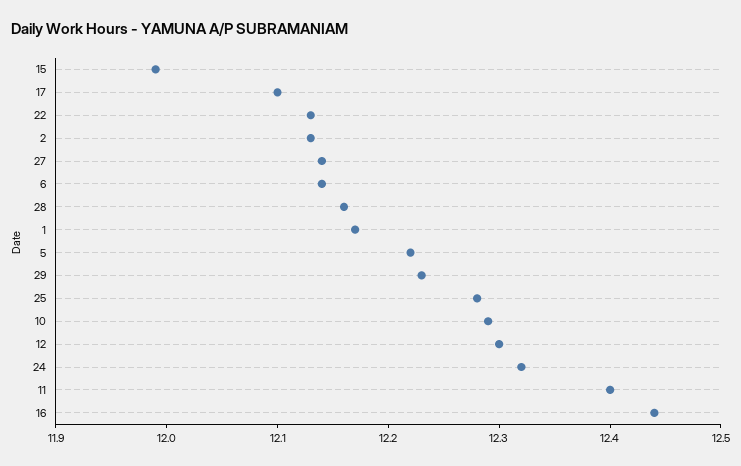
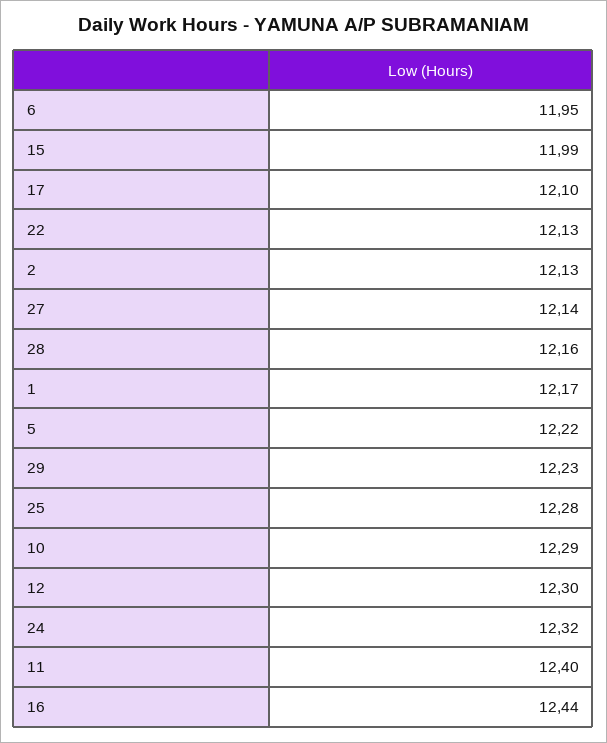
6: 12.14 -> 11.95

